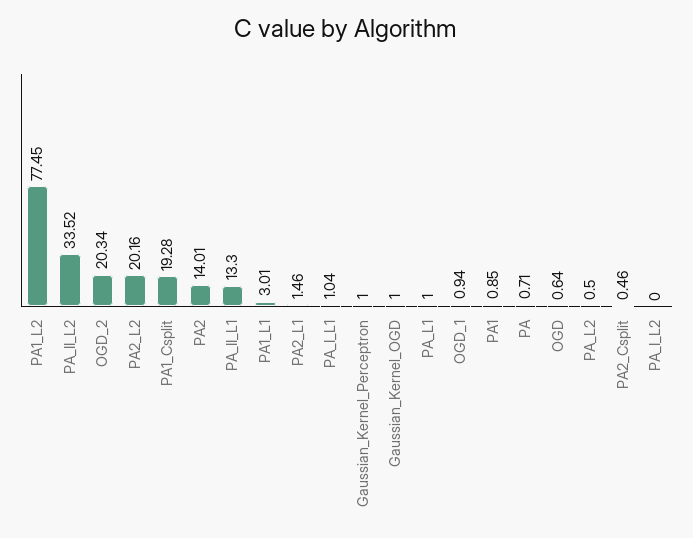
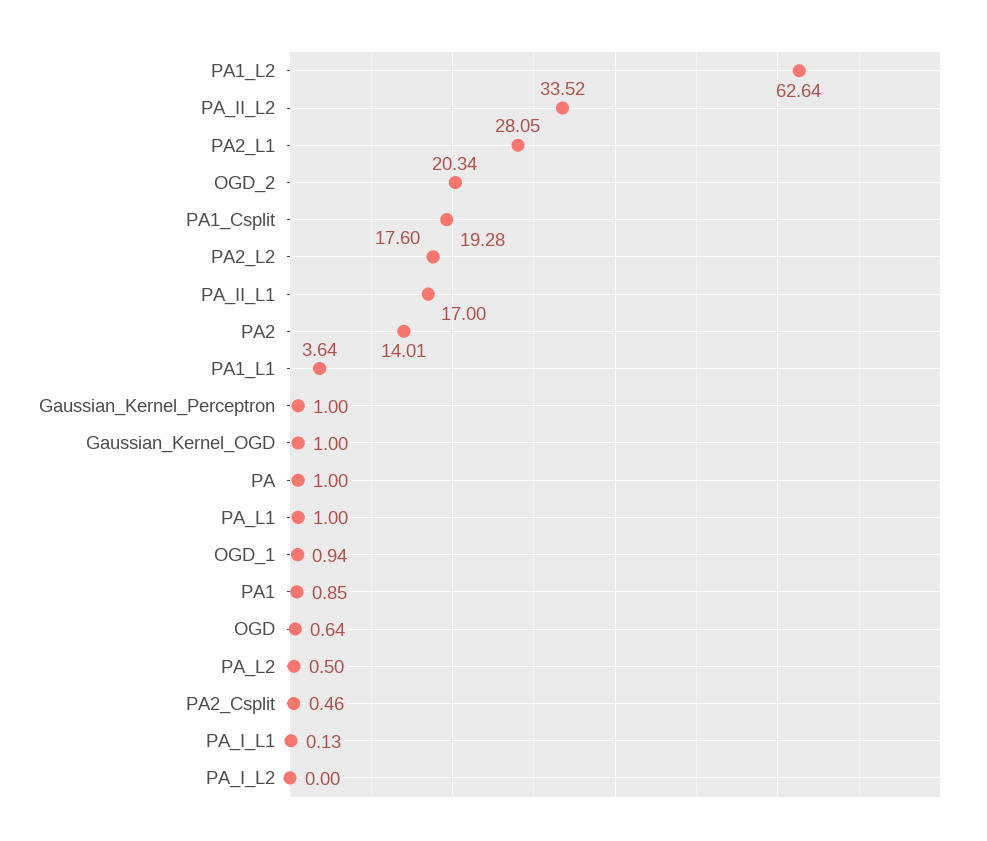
PA1_L2: 77.45 -> 62.64
PA2_L2: 20.16 -> 17.6
PA_II_L1: 13.3 -> 17
PA1_L1: 3.01 -> 3.64
PA2_L1: 1.46 -> 28.05
PA_I_L1: 1.04 -> 0.13
PA: 0.71 -> 1

